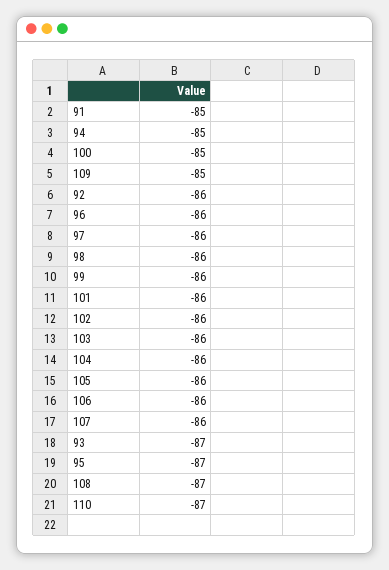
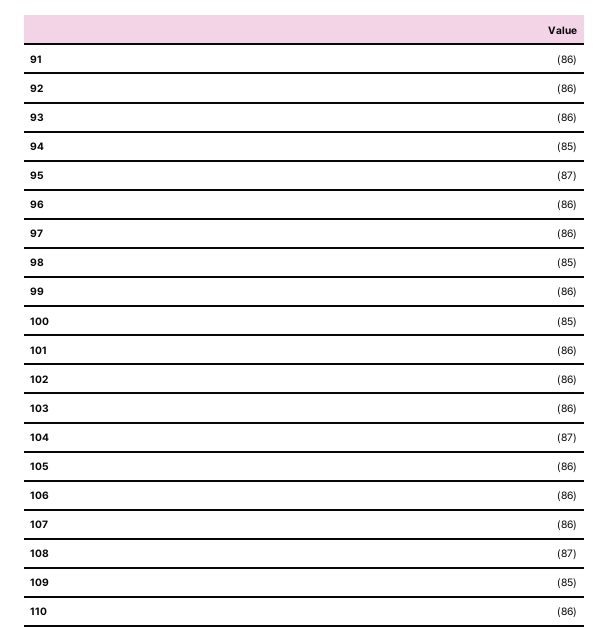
91: -85 -> -86
98: -86 -> -85
104: -86 -> -87
93: -87 -> -86
110: -87 -> -86

